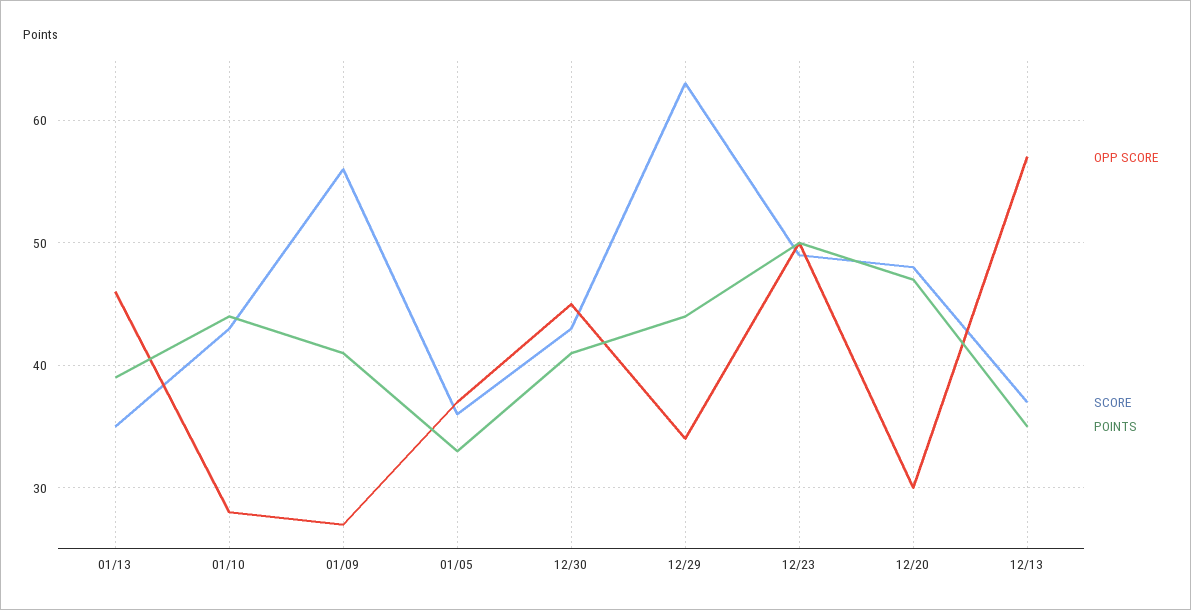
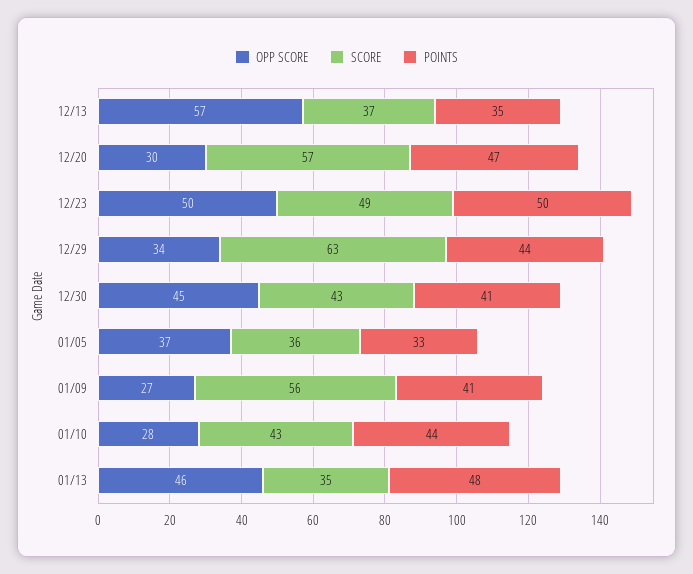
POINTS, 01/13: 39 -> 48
SCORE, 12/20: 48 -> 57

